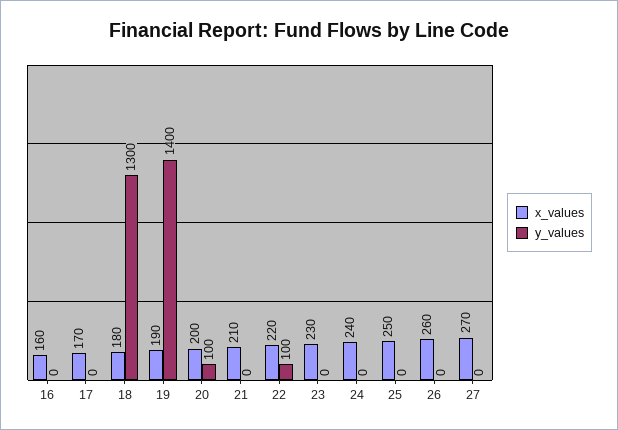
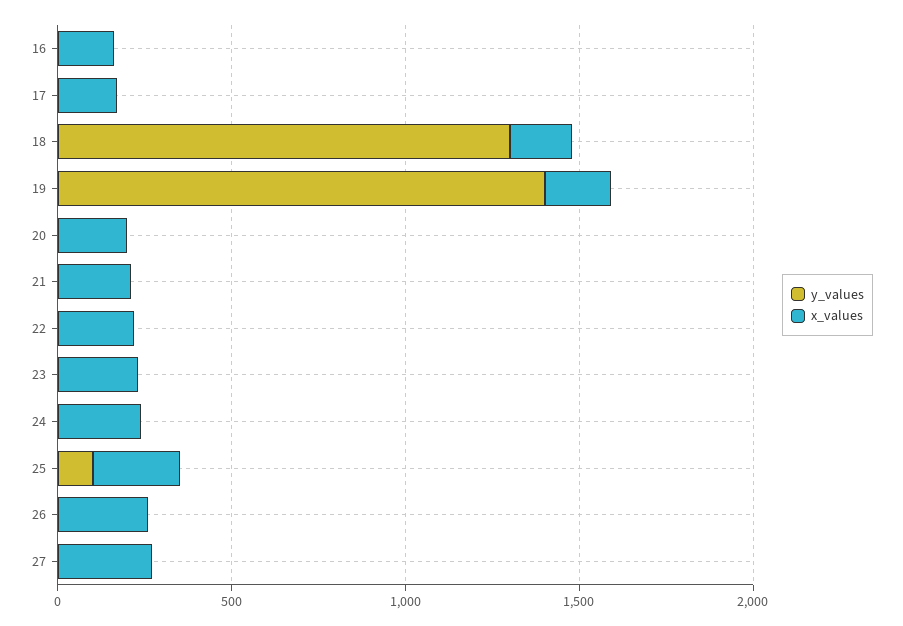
y_values, 20: 100 -> 0
y_values, 22: 100 -> 0
y_values, 25: 0 -> 100

